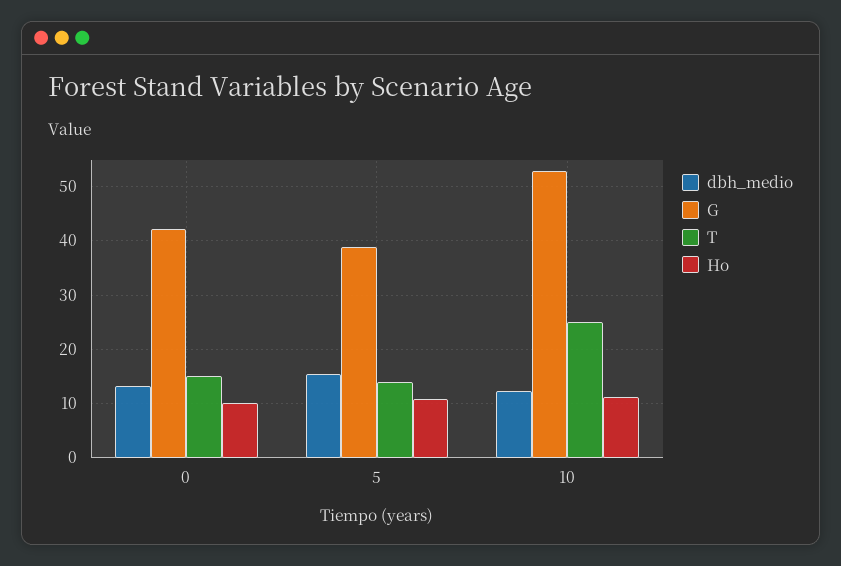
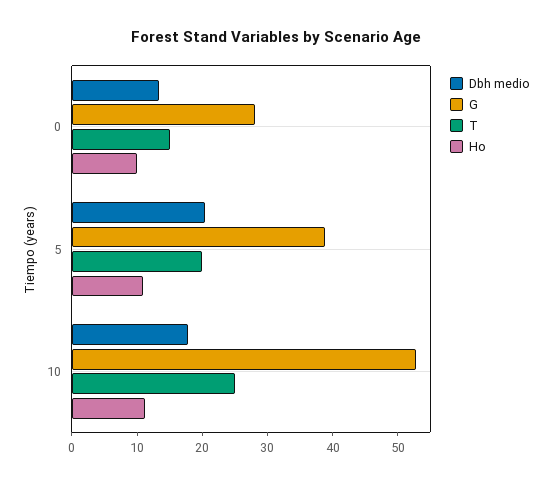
G, 0: 42 -> 28
dbh_medio, 5: 16 -> 20
T, 5: 14 -> 20
dbh_medio, 10: 12 -> 18

